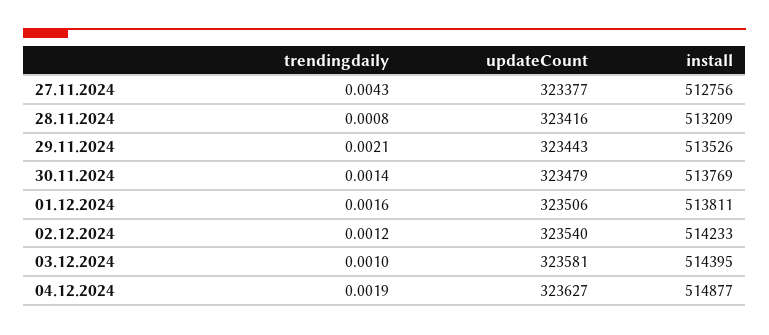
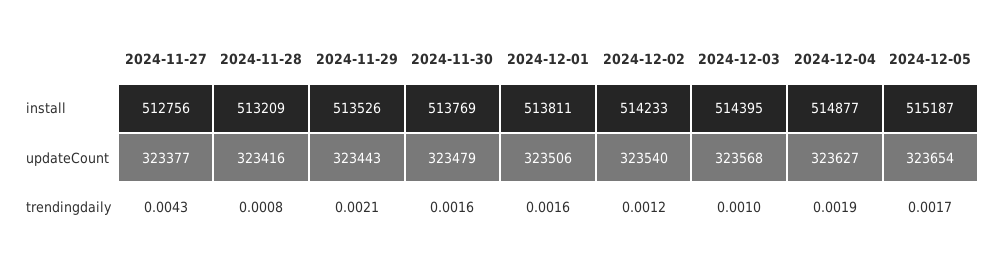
trendingdaily, 30.11.2024: 0.0014 -> 0.0016
updateCount, 03.12.2024: 323581 -> 323568
install, 2024-12-05: none -> 515187
updateCount, 2024-12-05: none -> 323654
trendingdaily, 2024-12-05: none -> 0.0017

